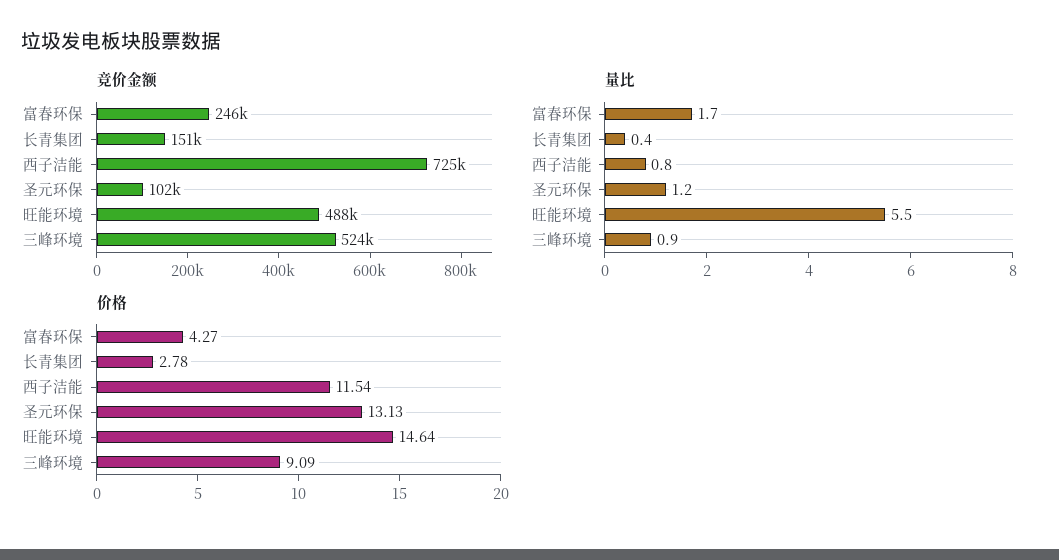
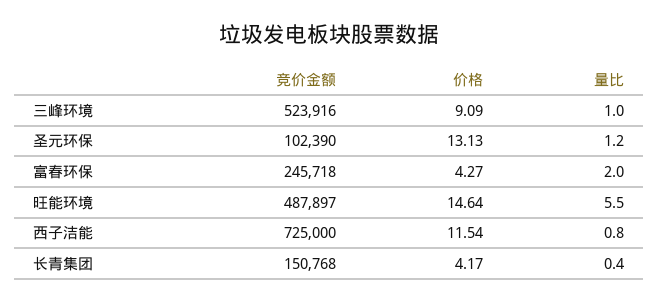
量比, 富春环保: 1.7 -> 2
量比, 三峰环境: 0.9 -> 1
价格, 长青集团: 2.78 -> 4.17

